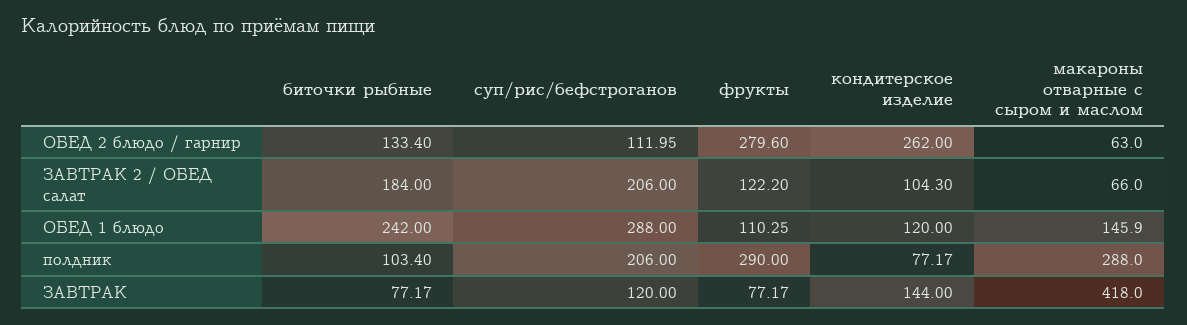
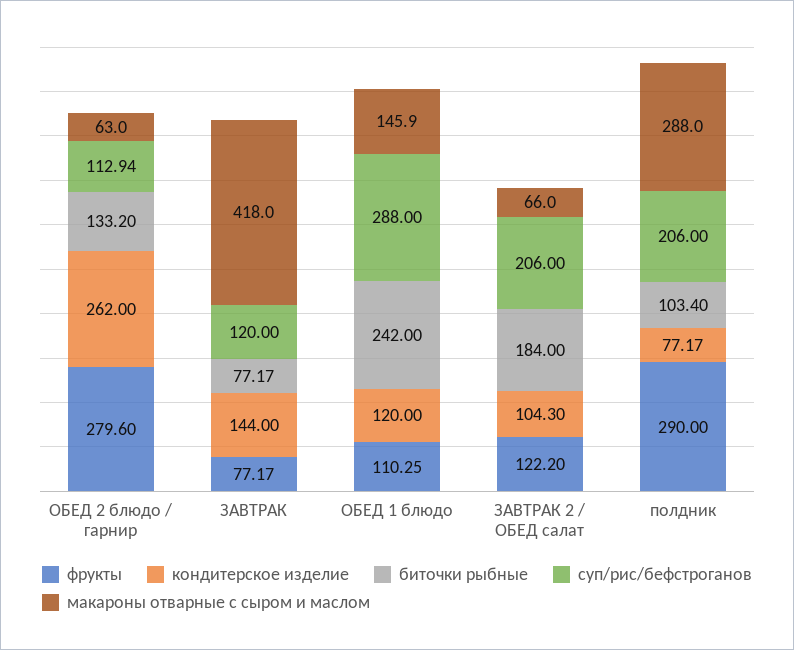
биточки рыбные, ОБЕД 2 блюдо / гарнир: 133.4 -> 133.2
суп/рис/бефстроганов, ОБЕД 2 блюдо / гарнир: 111.95 -> 112.94

